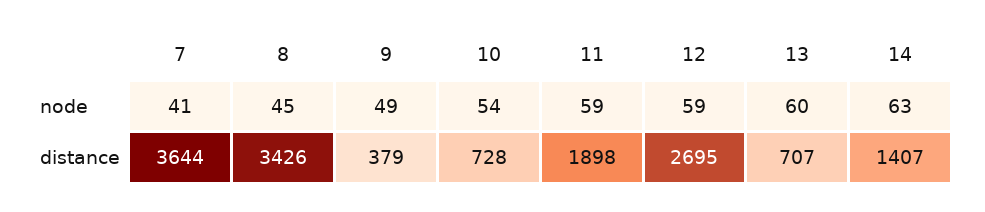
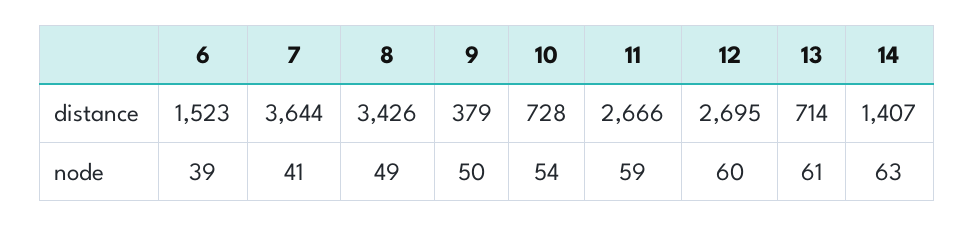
8, node: 45 -> 49
9, node: 49 -> 50
12, node: 59 -> 60
13, node: 60 -> 61
11, distance: 1898 -> 2666
13, distance: 707 -> 714
6, distance: none -> 1523
6, node: none -> 39

